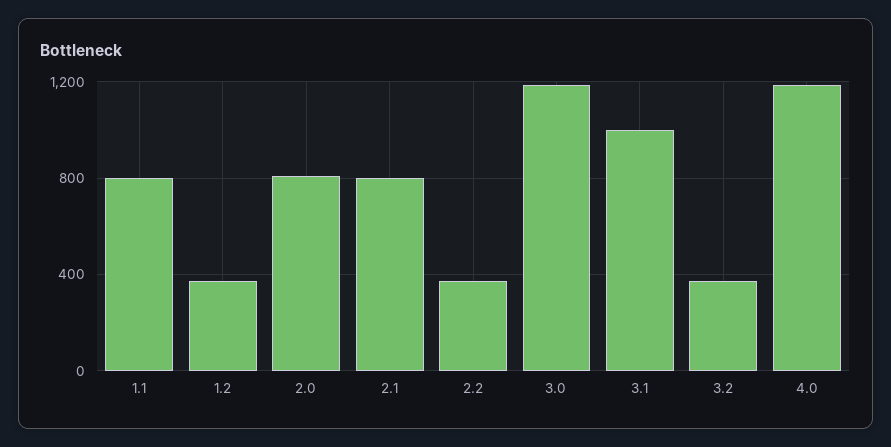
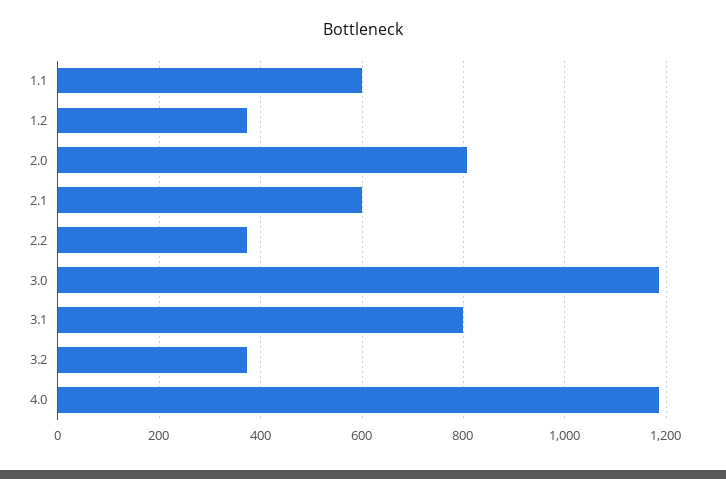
1.1: 800 -> 600
2.1: 800 -> 600
3.1: 1000 -> 800

